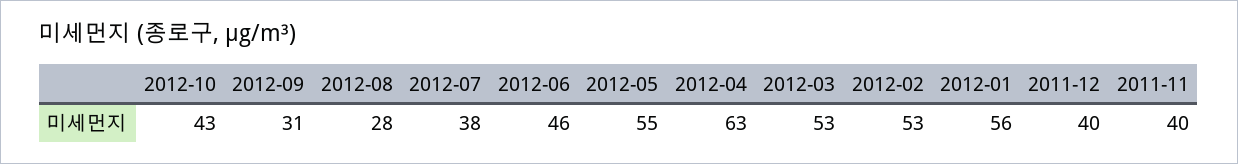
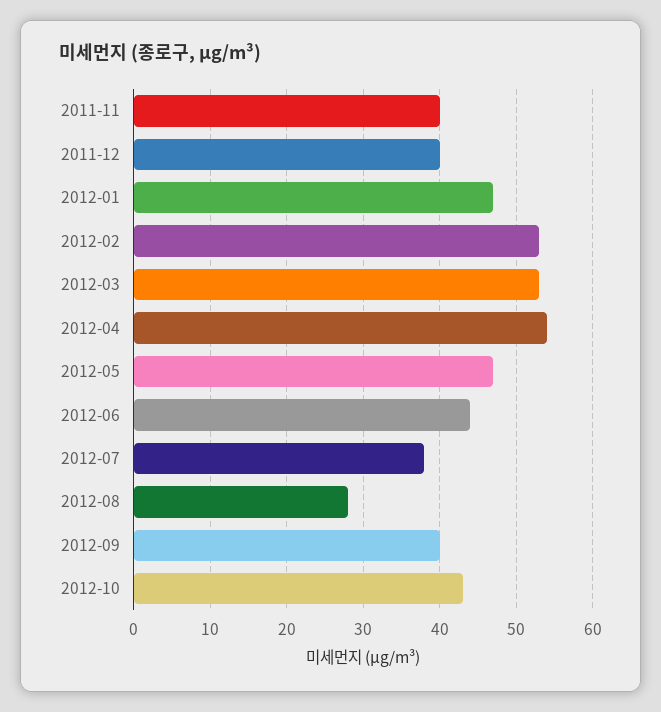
2012-09: 31 -> 40
2012-06: 46 -> 44
2012-05: 55 -> 47
2012-04: 63 -> 54
2012-01: 56 -> 47

